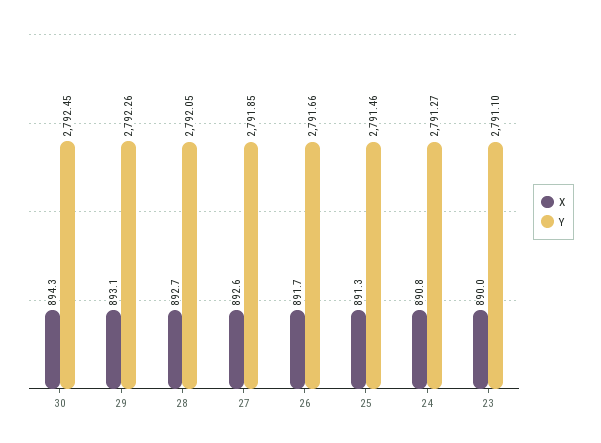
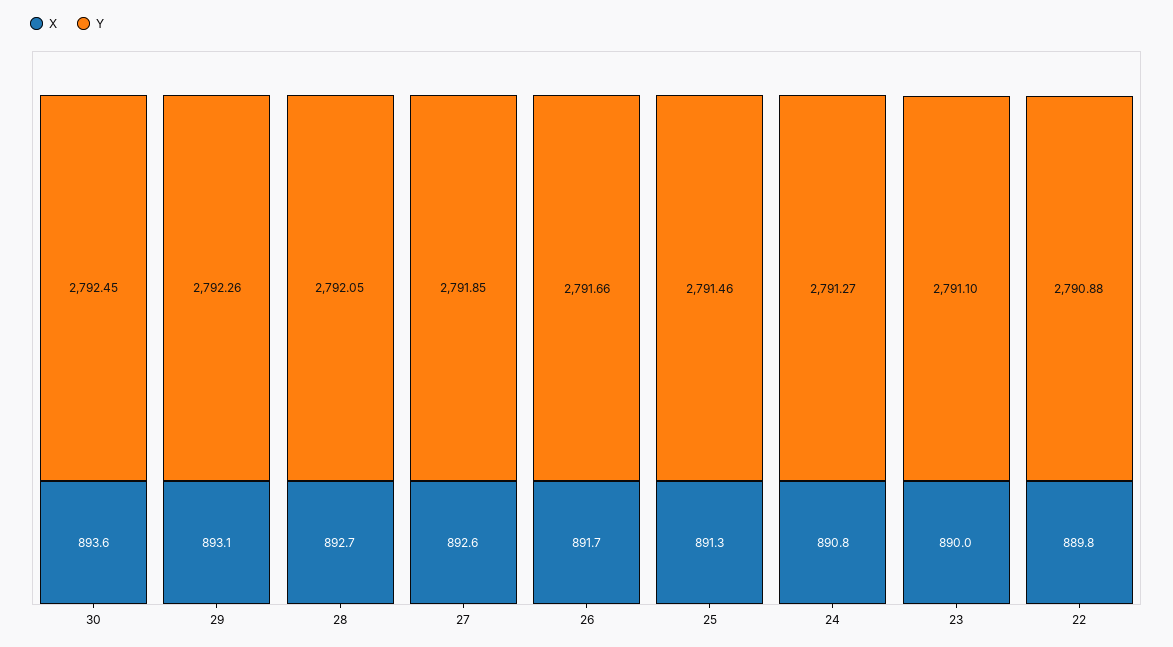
X, 30: 894.3 -> 893.6
X, 22: none -> 889.8
Y, 22: none -> 2790.88

